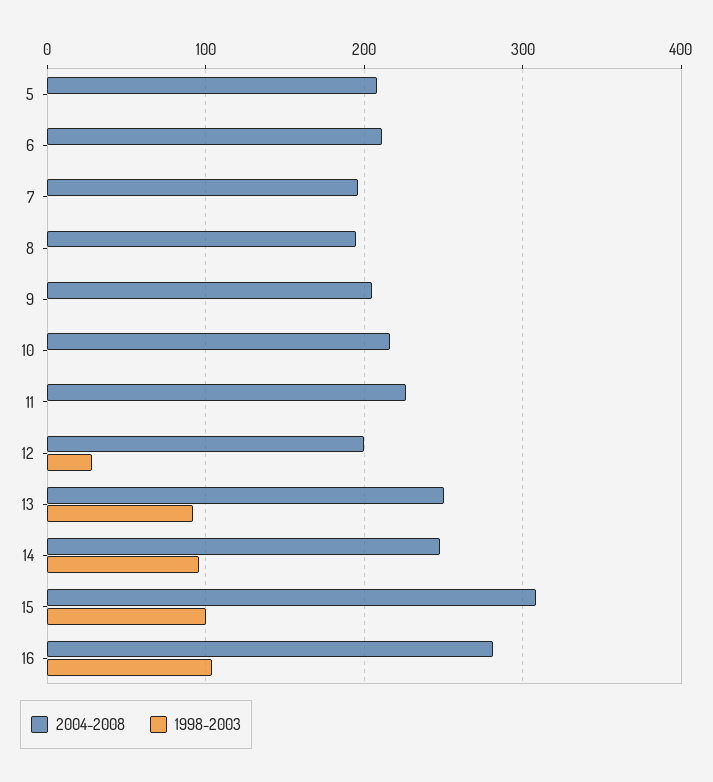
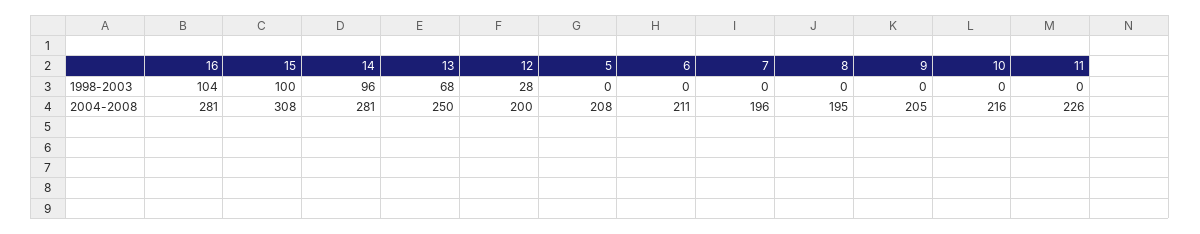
1998-2003, 13: 90 -> 68
2004-2008, 14: 250 -> 281

